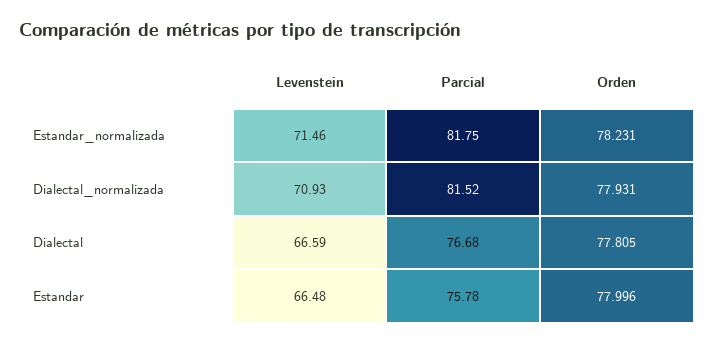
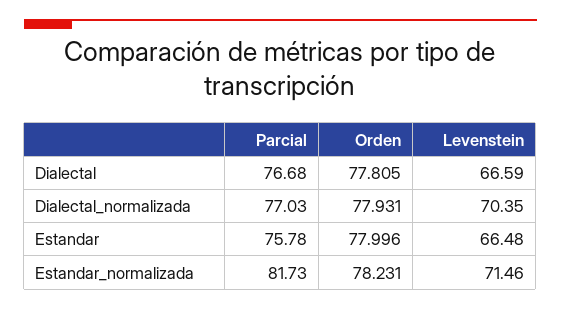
Parcial, Estandar_normalizada: 81.75 -> 81.73
Levenstein, Dialectal_normalizada: 70.93 -> 70.35
Parcial, Dialectal_normalizada: 81.52 -> 77.03

